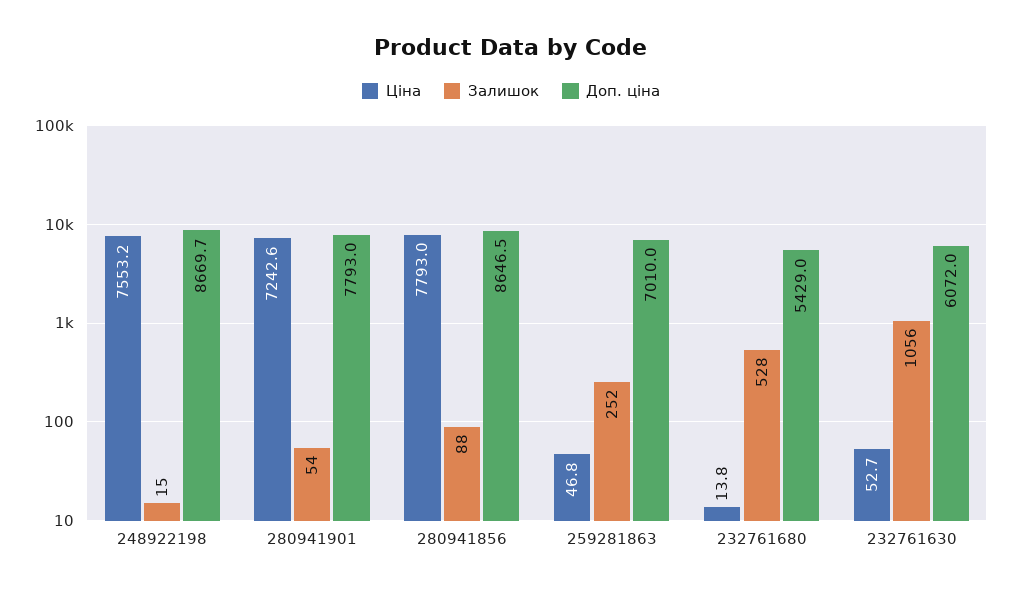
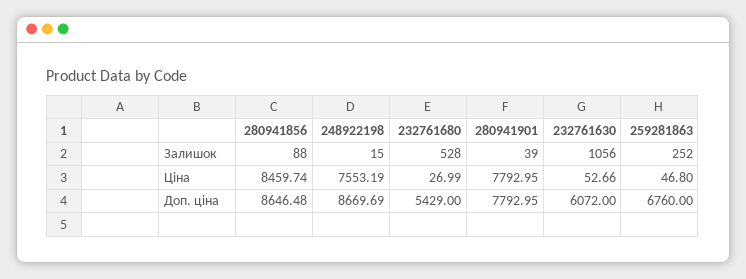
Ціна, 280941901: 7242.6 -> 7792.95
Залишок, 280941901: 54 -> 39
Ціна, 280941856: 7793 -> 8459.74
Доп. ціна, 259281863: 7010 -> 6760
Ціна, 232761680: 13.8 -> 26.99

